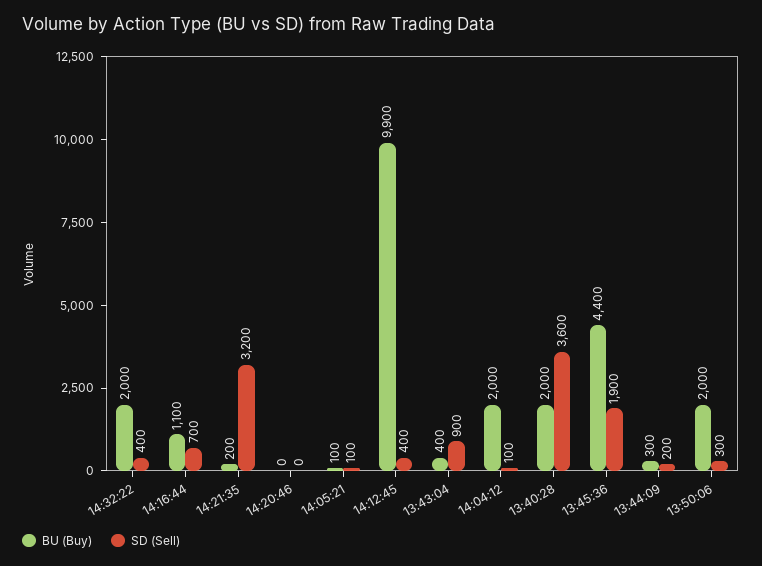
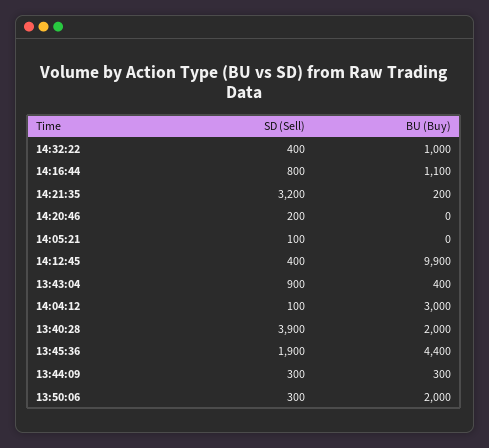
BU (Buy), 14:32:22: 2000 -> 1000
SD (Sell), 14:16:44: 700 -> 800
SD (Sell), 14:20:46: 0 -> 200
BU (Buy), 14:05:21: 100 -> 0
BU (Buy), 14:04:12: 2000 -> 3000
SD (Sell), 13:40:28: 3600 -> 3900
SD (Sell), 13:44:09: 200 -> 300

